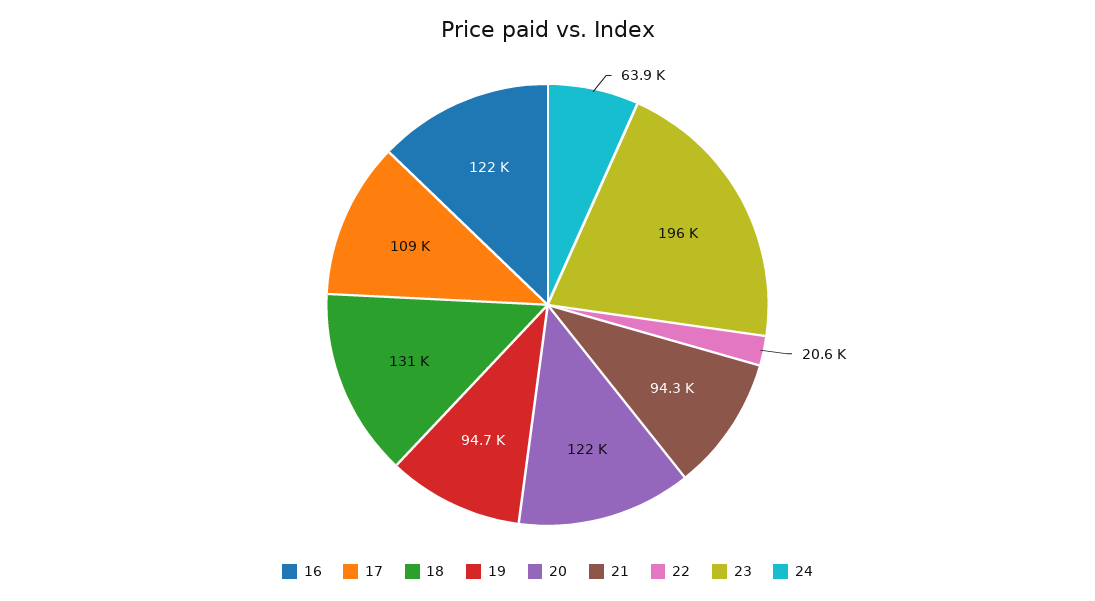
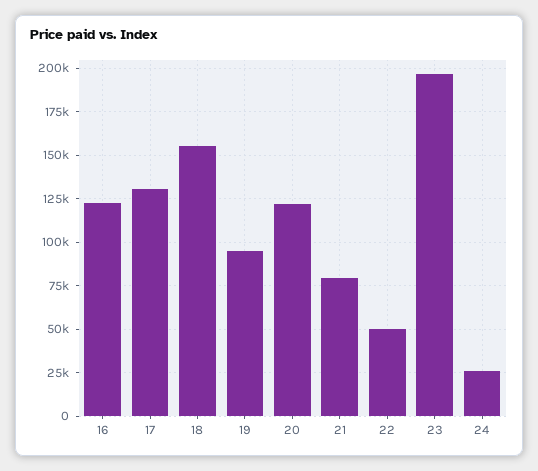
17: 109000 -> 130000
18: 131000 -> 155000
21: 94300 -> 80000
22: 20600 -> 50000
24: 63900 -> 25000

